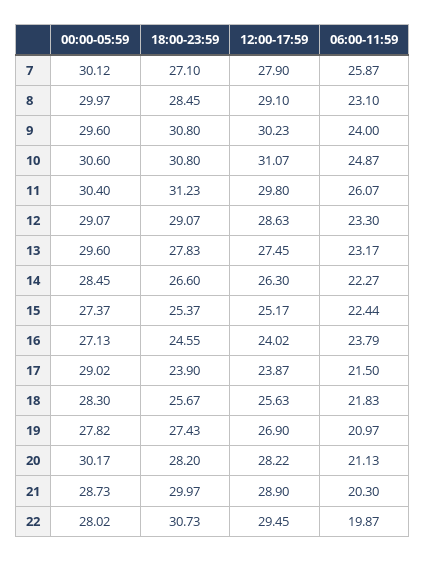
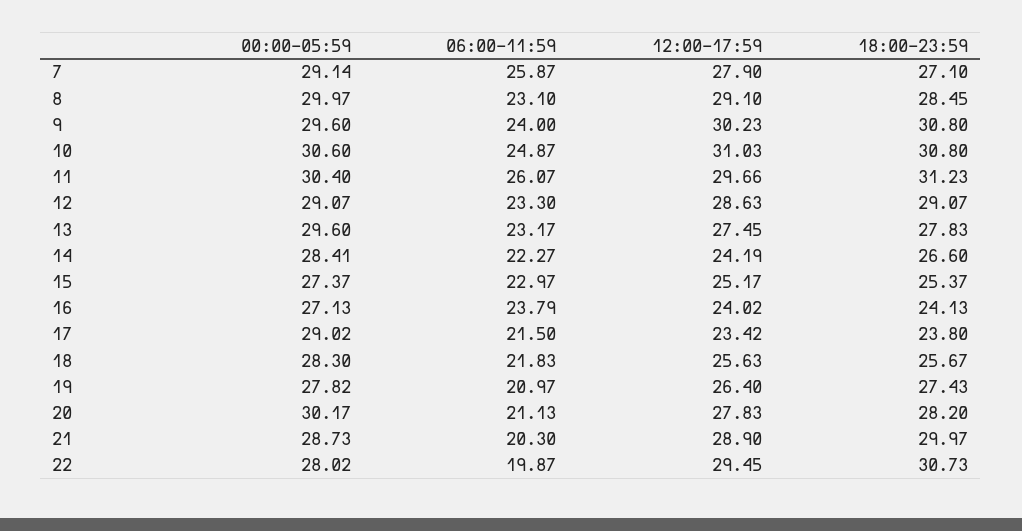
00:00-05:59, 7: 30.12 -> 29.14
12:00-17:59, 10: 31.07 -> 31.03
12:00-17:59, 11: 29.8 -> 29.66
00:00-05:59, 14: 28.45 -> 28.41
12:00-17:59, 14: 26.3 -> 24.19
06:00-11:59, 15: 22.44 -> 22.97
18:00-23:59, 16: 24.55 -> 24.13
18:00-23:59, 17: 23.9 -> 23.8
12:00-17:59, 17: 23.87 -> 23.42
12:00-17:59, 19: 26.9 -> 26.4
12:00-17:59, 20: 28.22 -> 27.83

